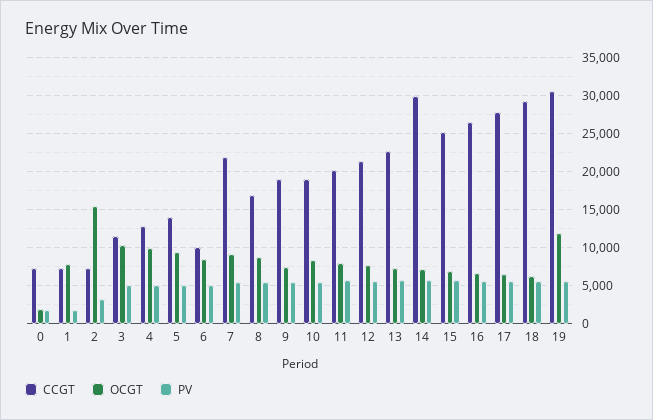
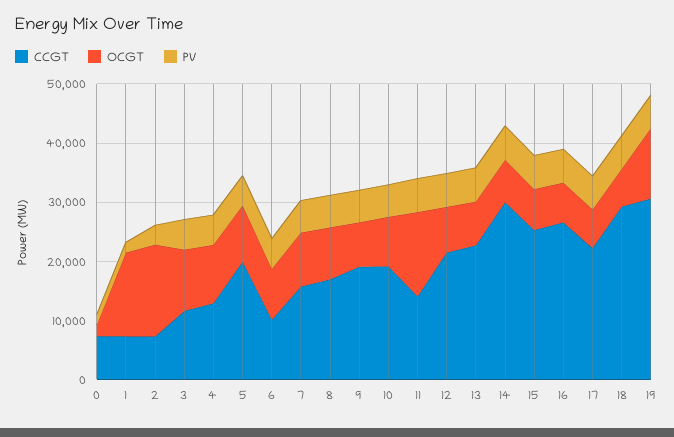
OCGT, 1: 8000 -> 14000
CCGT, 5: 14000 -> 20000
CCGT, 7: 22000 -> 16000
CCGT, 11: 20000 -> 14000
OCGT, 11: 8000 -> 14000
CCGT, 17: 28000 -> 22000

